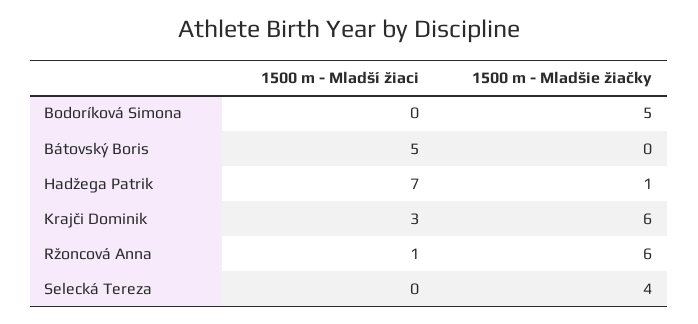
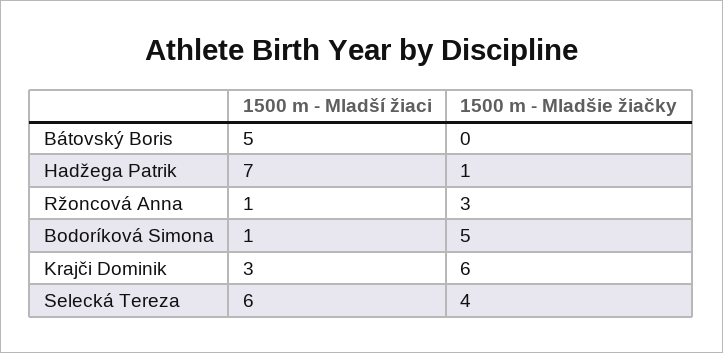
1500 m - Mladší žiaci, Bodoríková Simona: 0 -> 1
1500 m - Mladšie žiačky, Ržoncová Anna: 6 -> 3
1500 m - Mladší žiaci, Selecká Tereza: 0 -> 6

